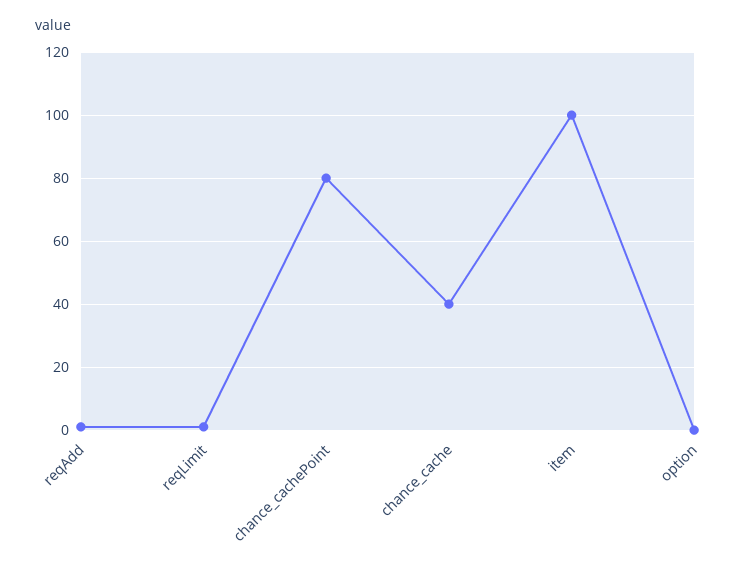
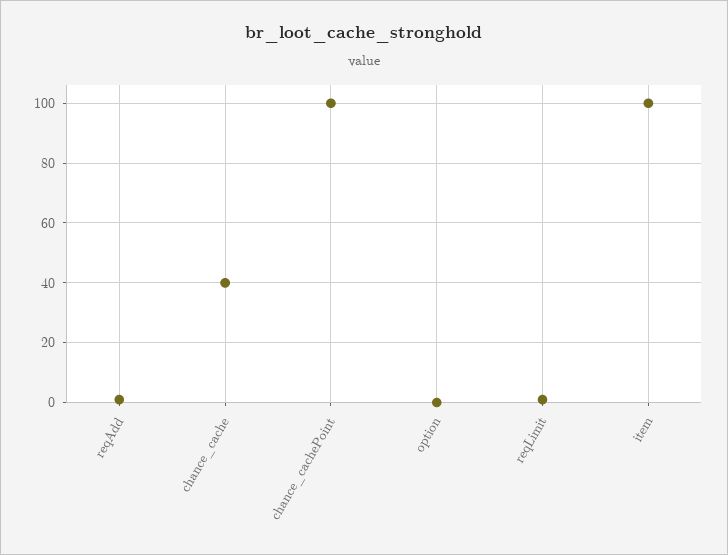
chance_cachePoint: 80 -> 100

